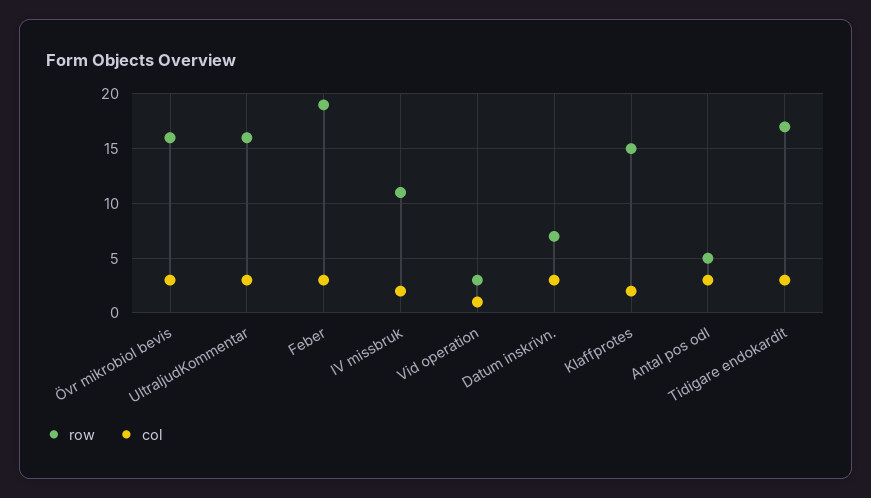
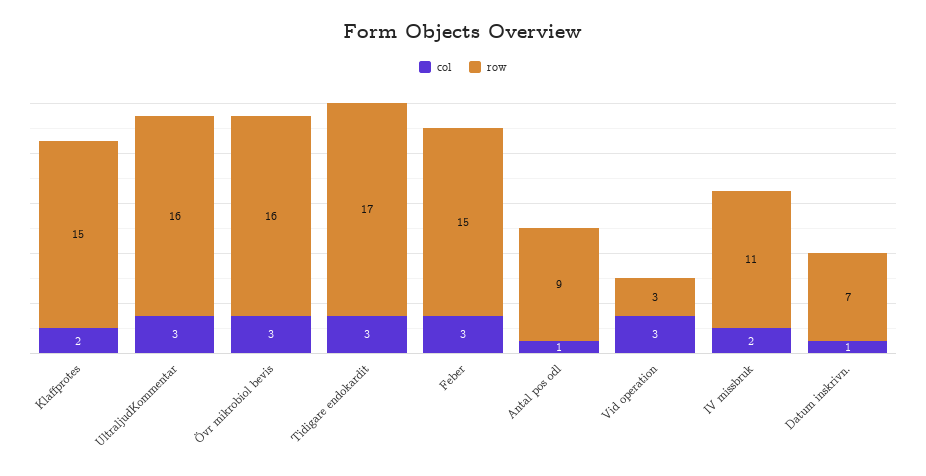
row, Feber: 19 -> 15
col, Vid operation: 1 -> 3
col, Datum inskrivn.: 3 -> 1
row, Antal pos odl: 5 -> 9
col, Antal pos odl: 3 -> 1

